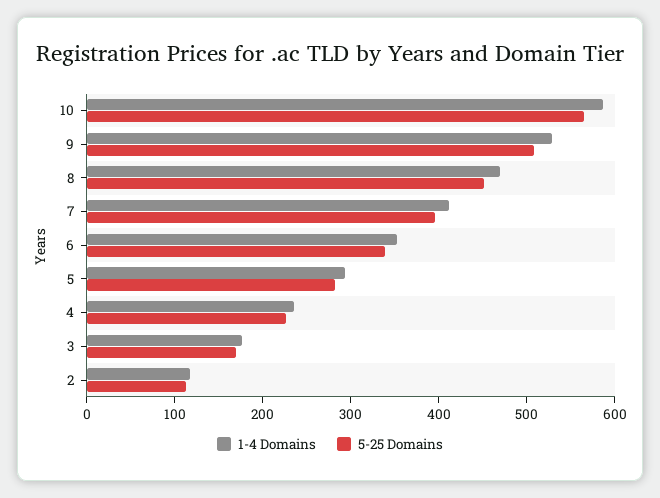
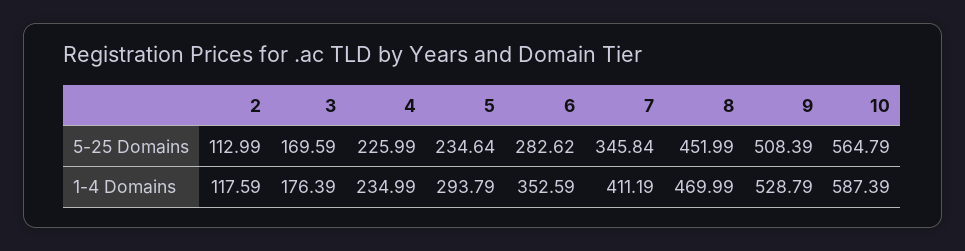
5-25 Domains, 7: 400 -> 345.84
5-25 Domains, 6: 340 -> 282.62
5-25 Domains, 5: 280 -> 234.64

